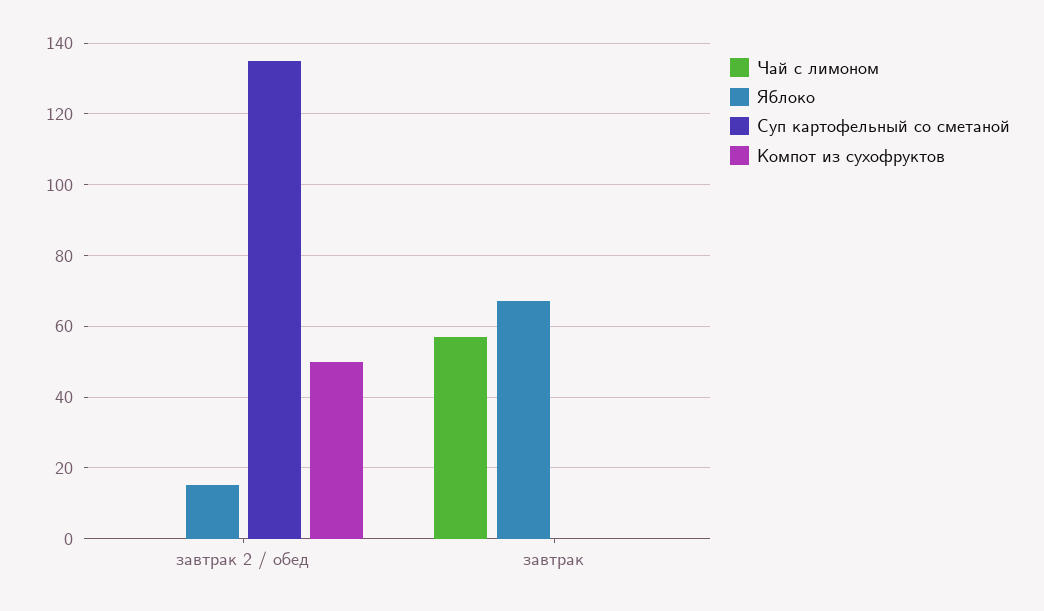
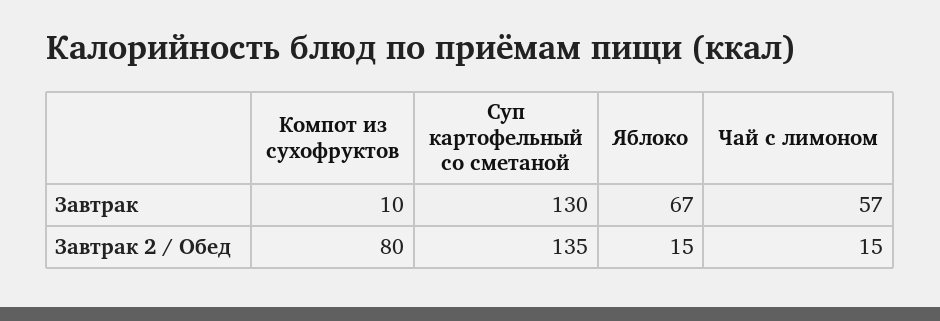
Чай с лимоном, завтрак 2 / обед: 0 -> 15
Компот из сухофруктов, завтрак 2 / обед: 50 -> 80
Суп картофельный со сметаной, завтрак: 0 -> 130
Компот из сухофруктов, завтрак: 0 -> 10

